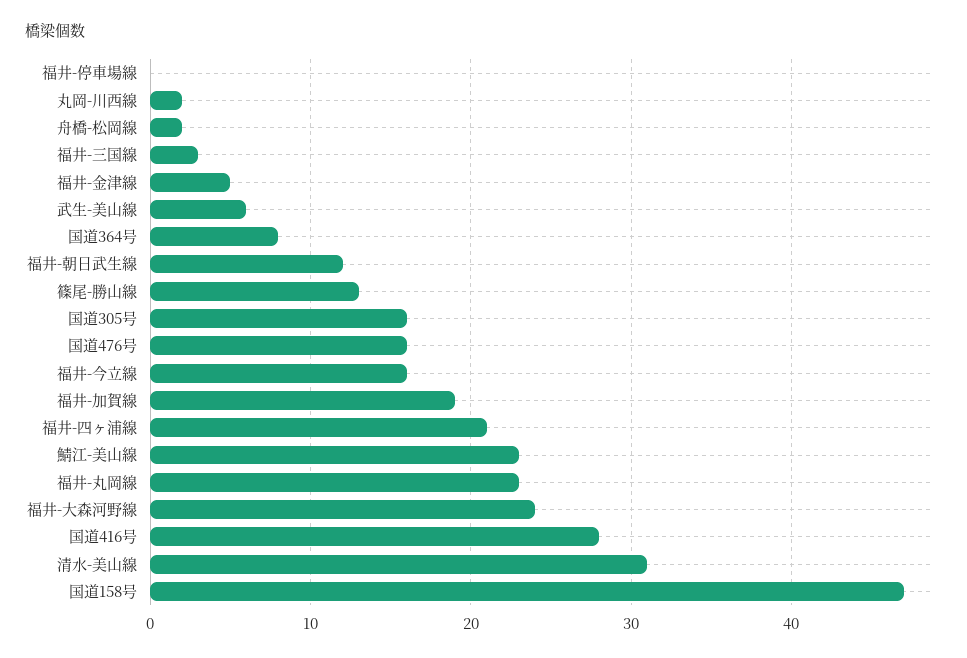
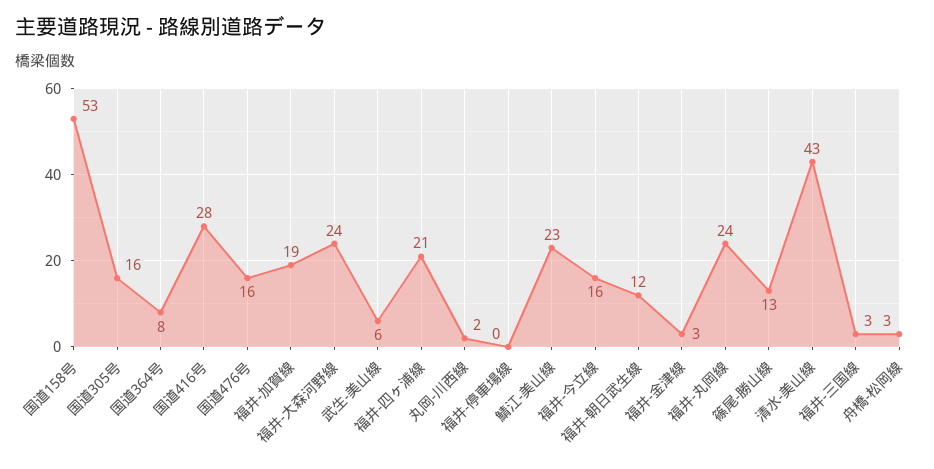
舟橋-松岡線: 2 -> 3
福井-金津線: 5 -> 3
福井-丸岡線: 23 -> 24
清水-美山線: 31 -> 43
国道158号: 47 -> 53

